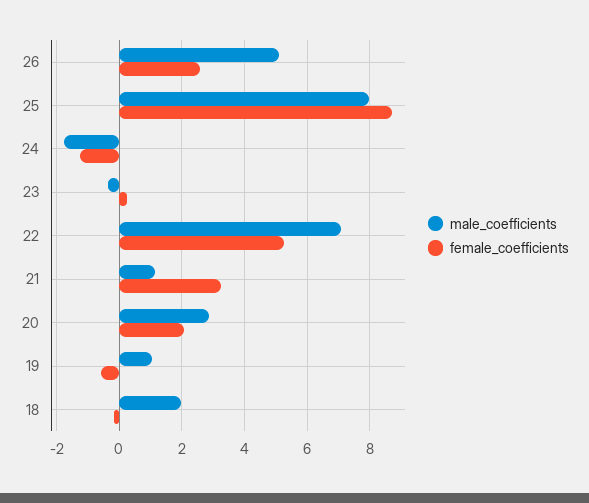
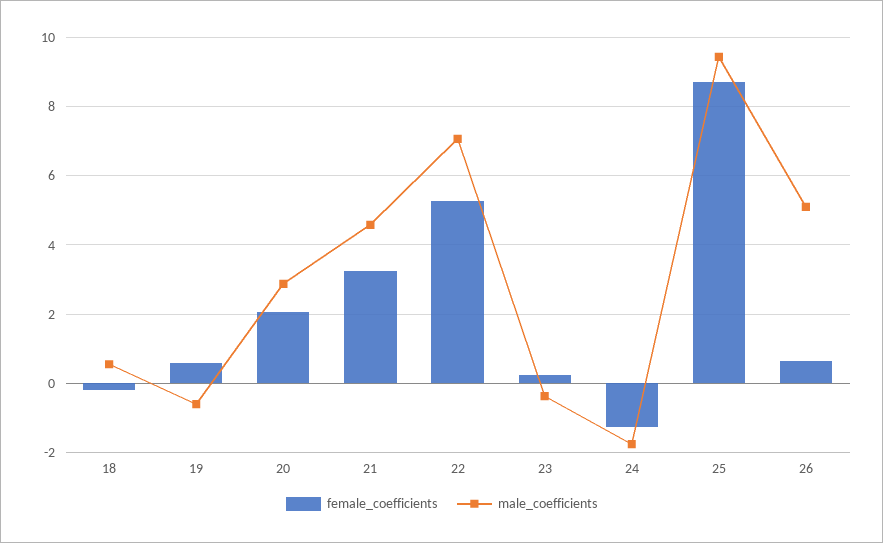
female_coefficients, 26: 2.6 -> 0.6
male_coefficients, 25: 8 -> 9.4
male_coefficients, 21: 1.2 -> 4.6
male_coefficients, 19: 1 -> -0.6
female_coefficients, 19: -0.6 -> 0.6
male_coefficients, 18: 2 -> 0.6

